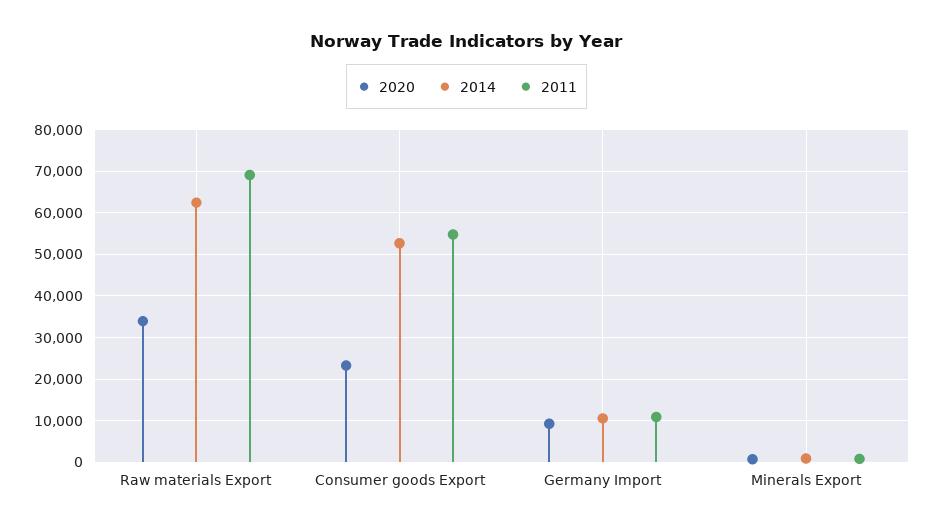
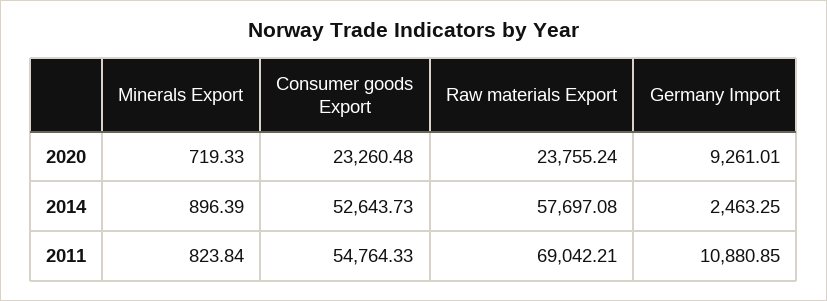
2020, Raw materials Export: 34000 -> 23755.24
2014, Raw materials Export: 62000 -> 57697.08
2014, Germany Import: 10000 -> 2463.25

